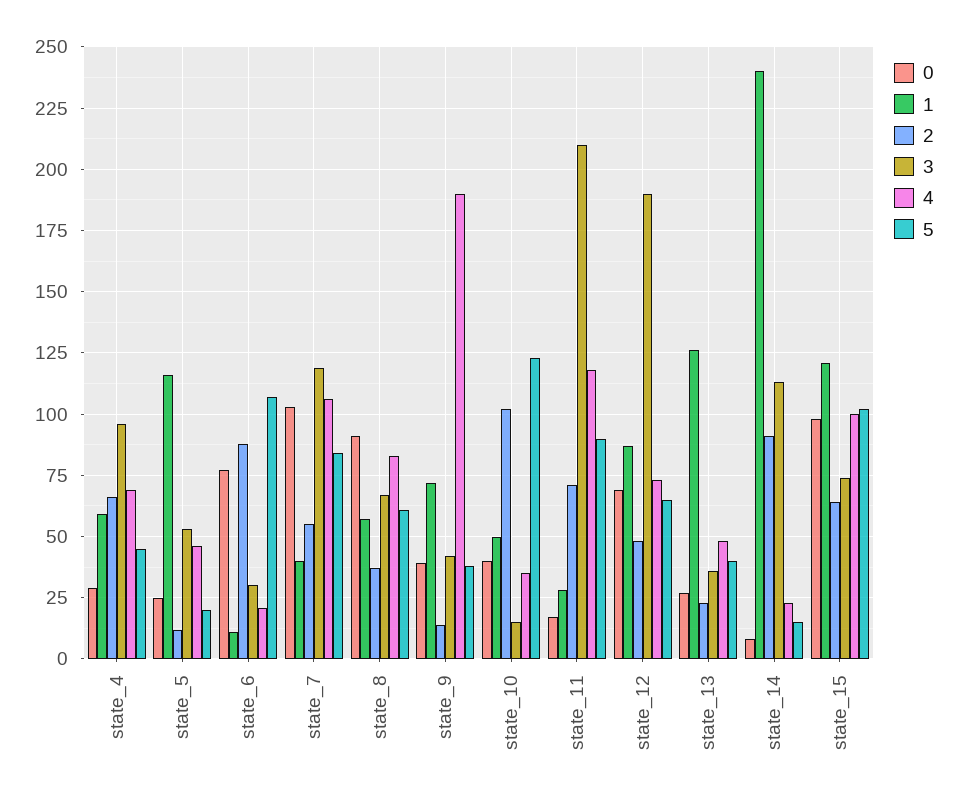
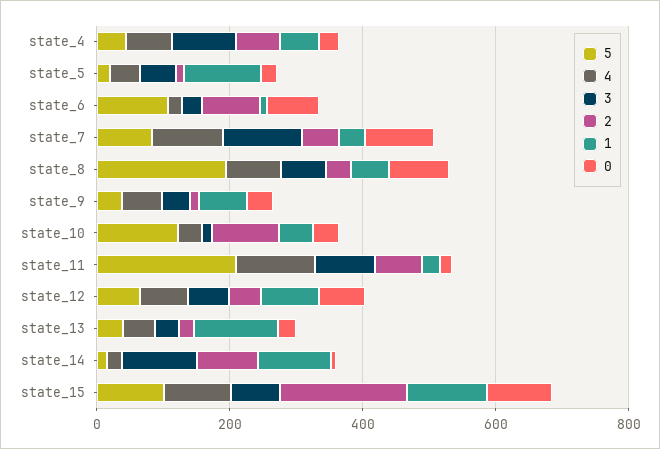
5, state_8: 60 -> 200
4, state_9: 190 -> 50
3, state_11: 210 -> 100
5, state_11: 90 -> 200
3, state_12: 190 -> 50
1, state_14: 240 -> 100
2, state_15: 65 -> 200

